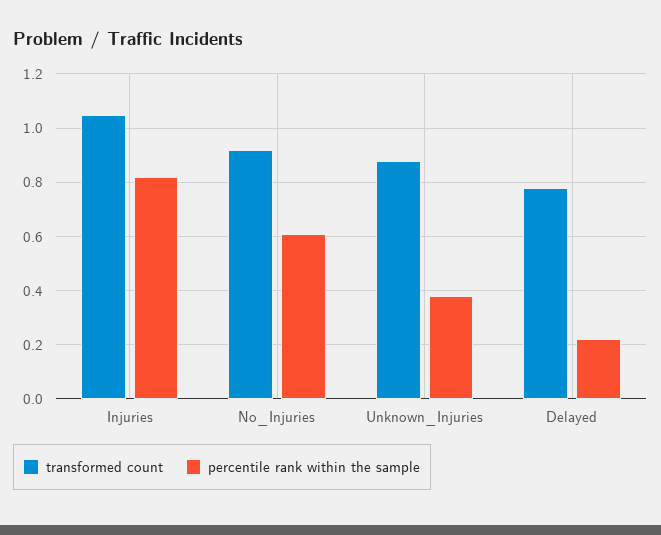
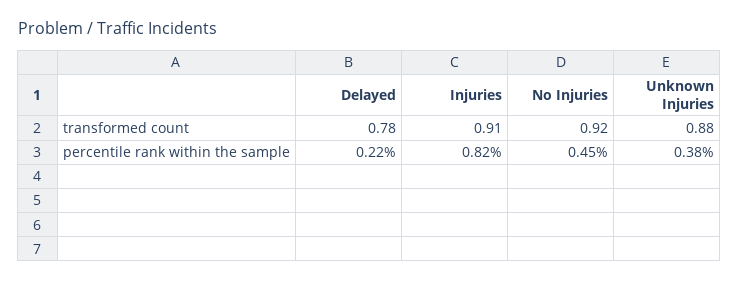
transformed count, Injuries: 1.05 -> 0.91
percentile rank within the sample, No_Injuries: 0.6 -> 0.45

